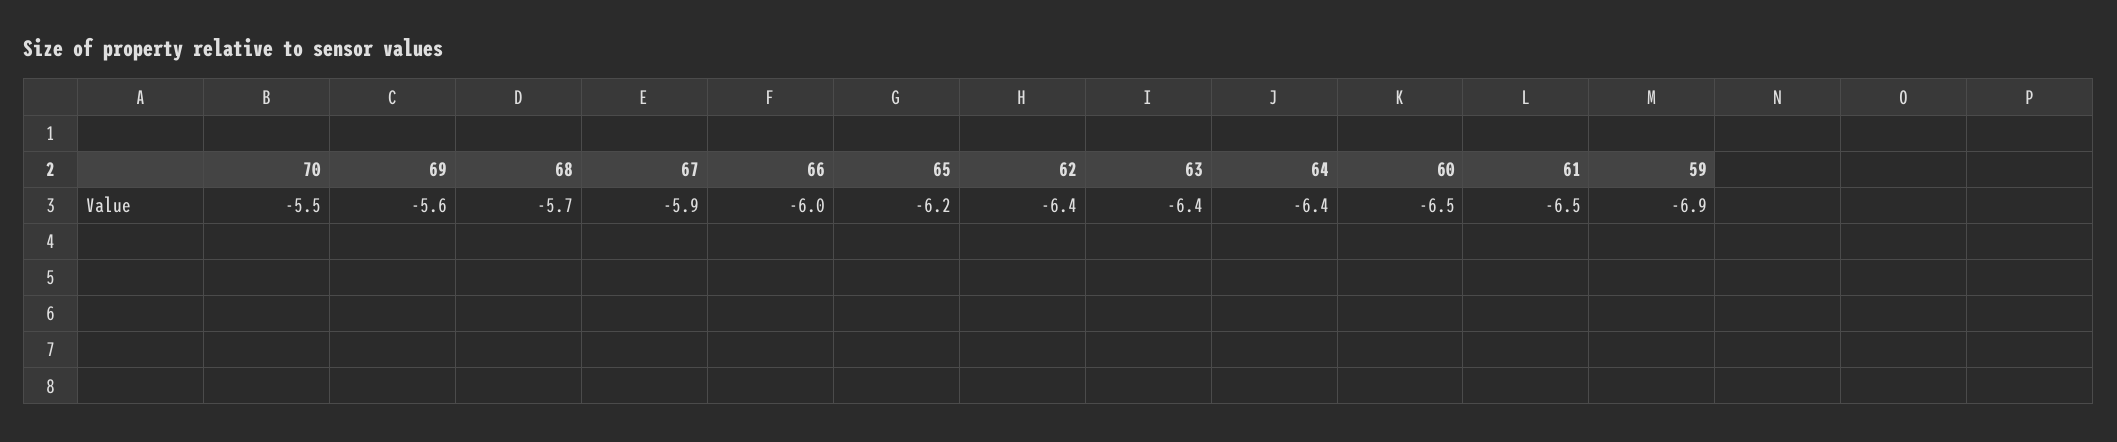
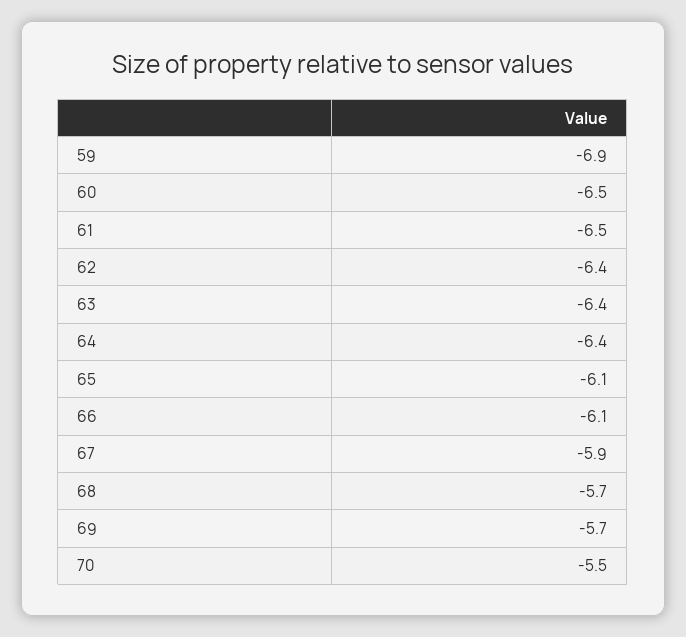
69: -5.6 -> -5.7
66: -6 -> -6.1
65: -6.2 -> -6.1

